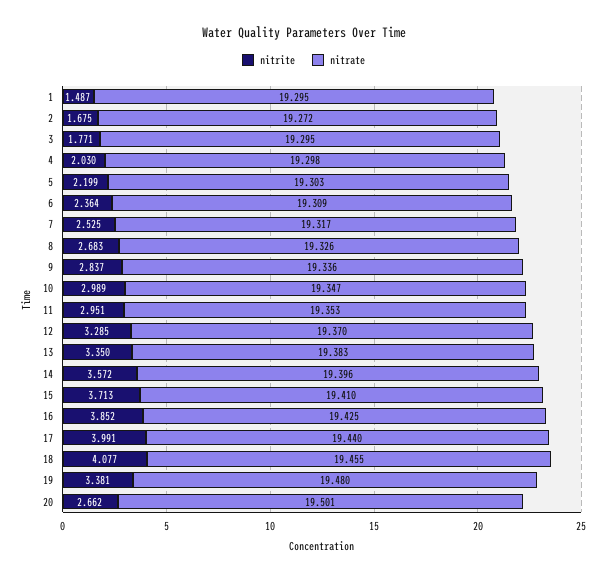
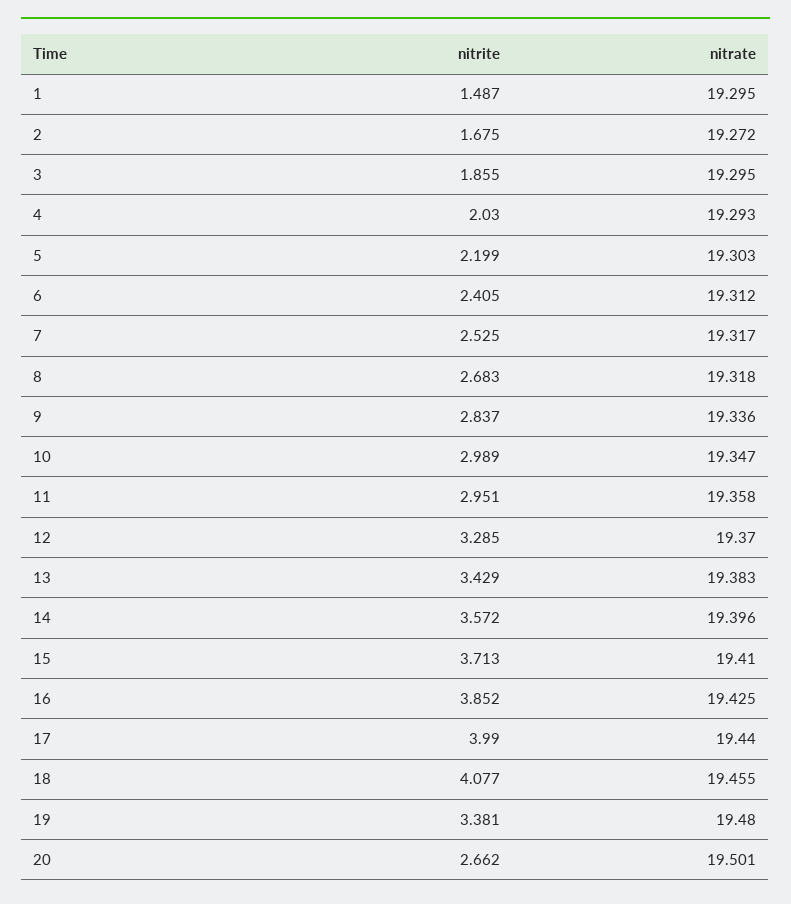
nitrite, 3: 1.771 -> 1.855
nitrate, 4: 19.298 -> 19.293
nitrite, 6: 2.364 -> 2.405
nitrate, 6: 19.309 -> 19.312
nitrate, 8: 19.326 -> 19.318
nitrate, 11: 19.353 -> 19.358
nitrite, 13: 3.35 -> 3.429
nitrite, 17: 3.991 -> 3.99

